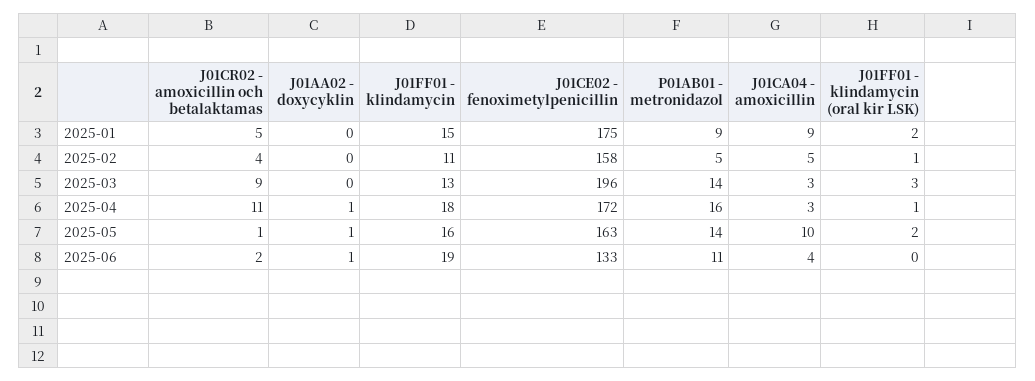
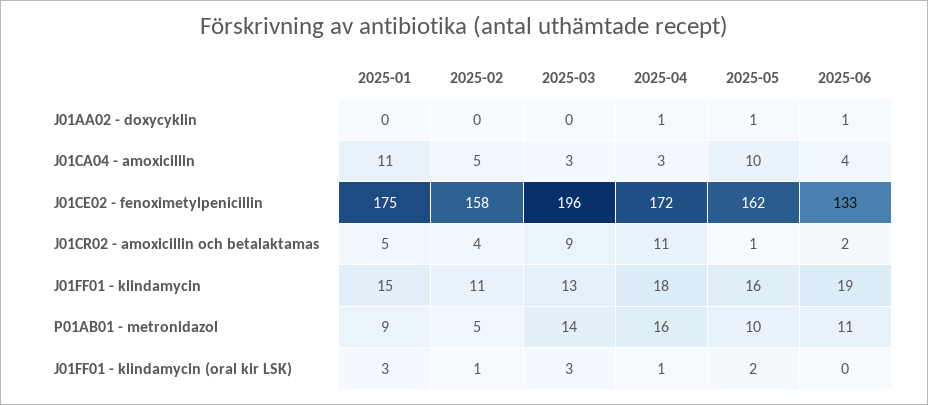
J01CA04 - amoxicillin, 2025-01: 9 -> 11
J01FF01 - klindamycin (oral kir LSK), 2025-01: 2 -> 3
J01CE02 - fenoximetylpenicillin, 2025-05: 163 -> 162
P01AB01 - metronidazol, 2025-05: 14 -> 10

